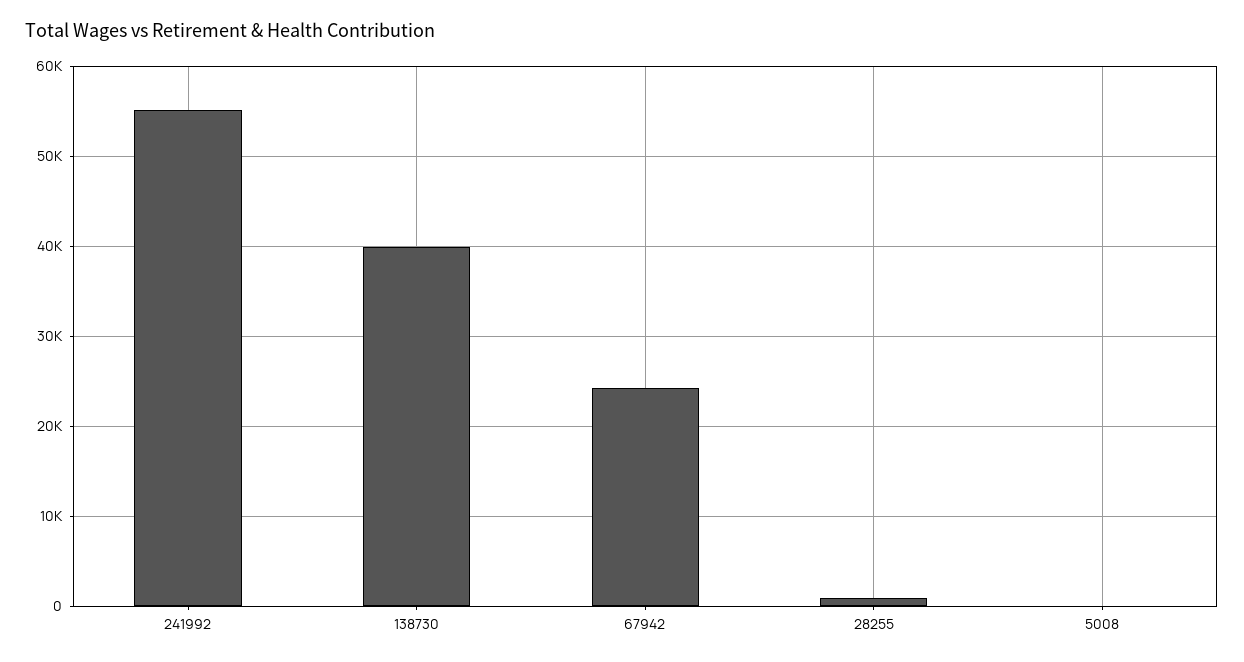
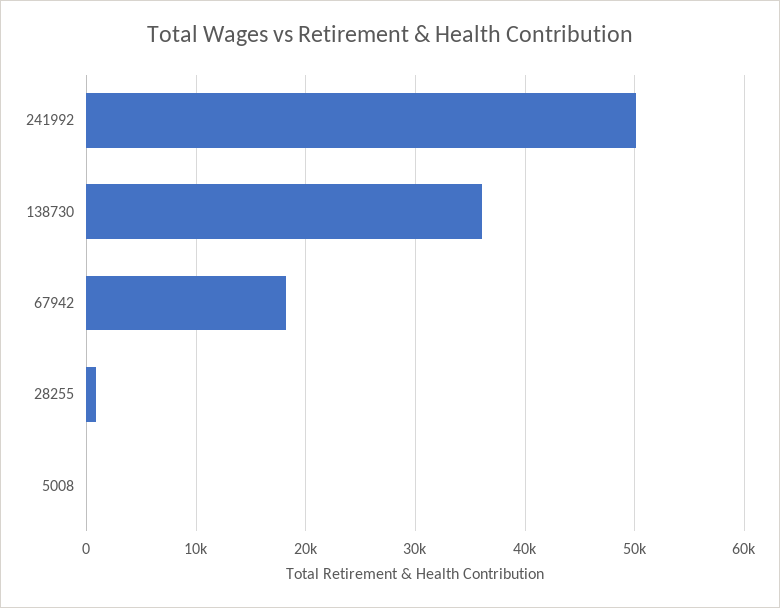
241992: 55000 -> 50000
138730: 40000 -> 36000
67942: 24000 -> 18000

